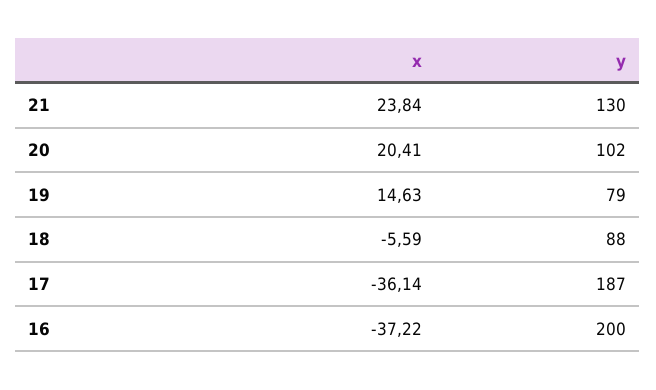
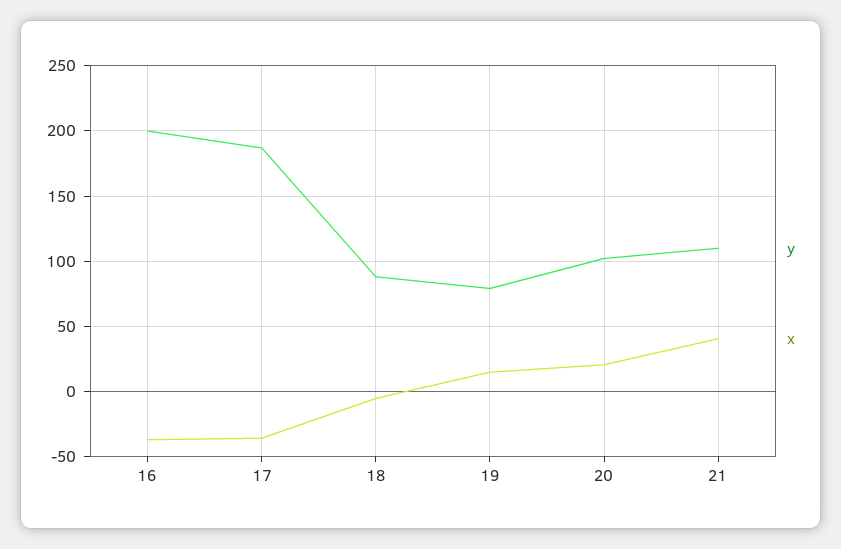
x, 21: 23.84 -> 40
y, 21: 130 -> 110

